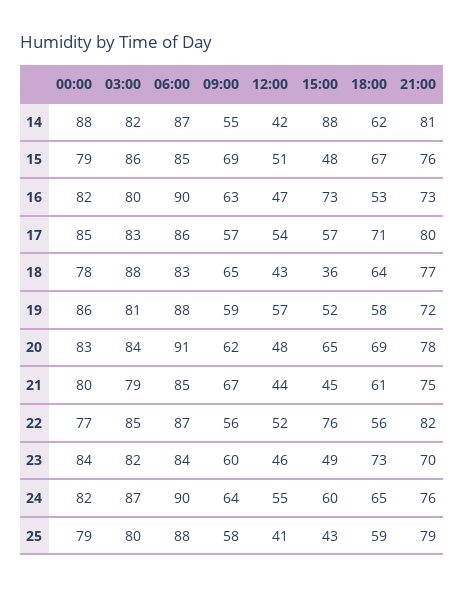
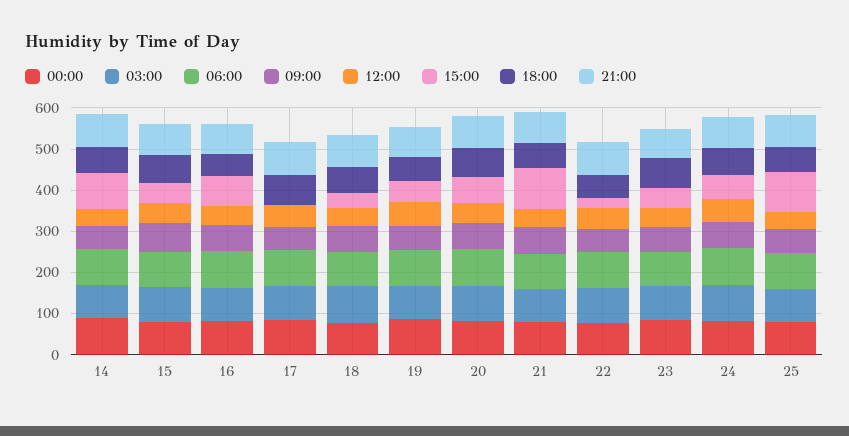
15:00, 17: 57 -> 0
15:00, 21: 45 -> 100
15:00, 22: 76 -> 20
15:00, 25: 43 -> 100

